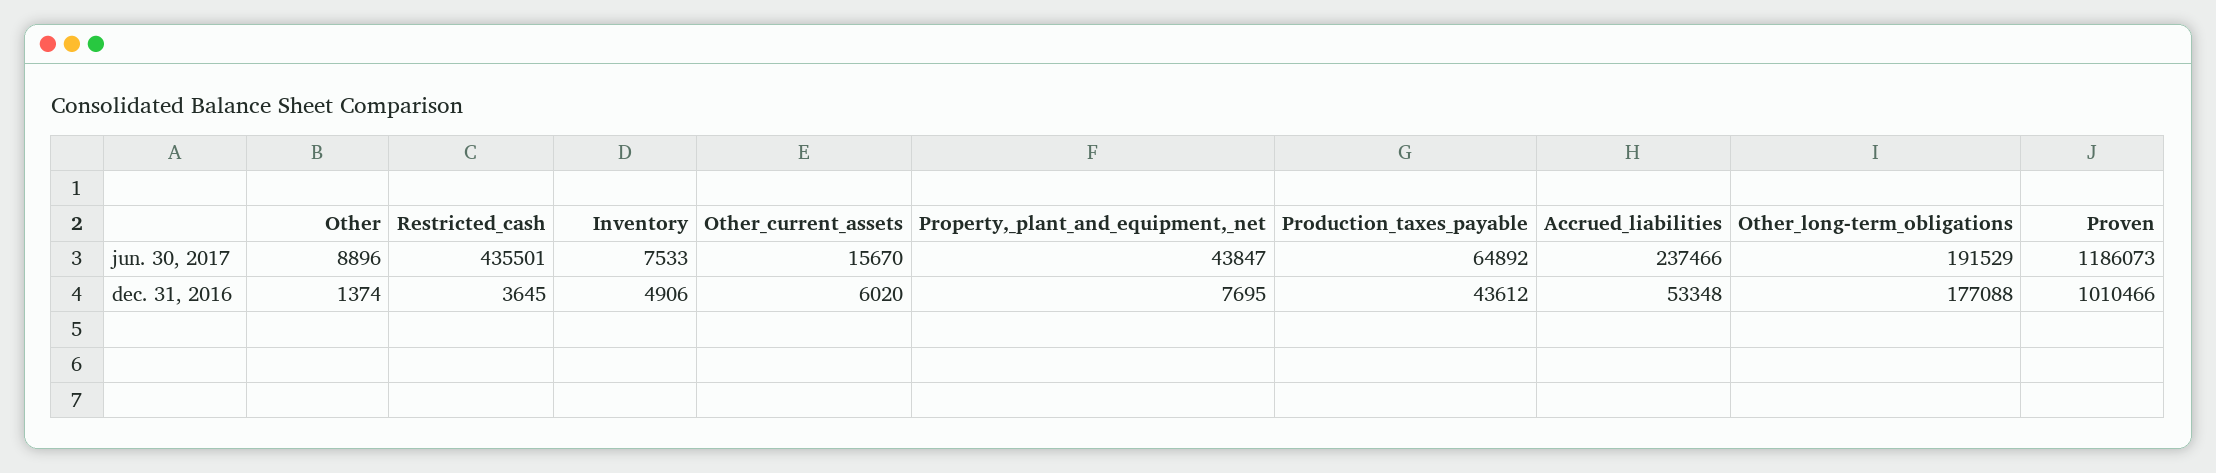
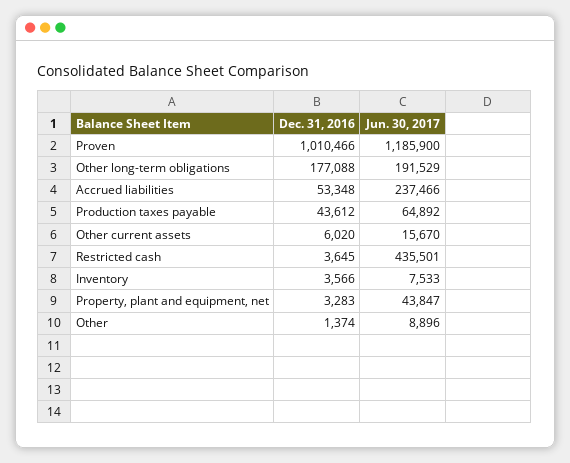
Proven, jun. 30, 2017: 1186073 -> 1185900
Inventory, dec. 31, 2016: 4906 -> 3566
Property,_plant_and_equipment,_net, dec. 31, 2016: 7695 -> 3283

